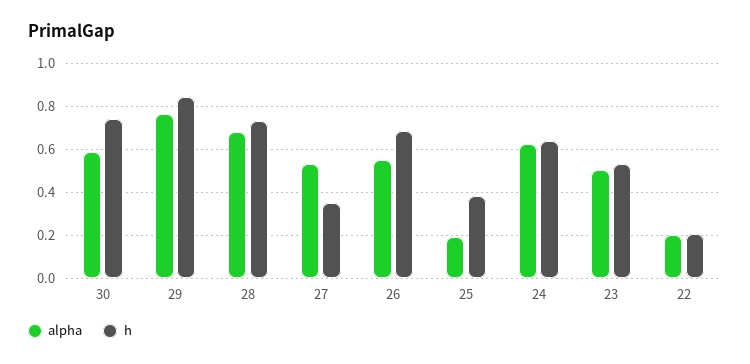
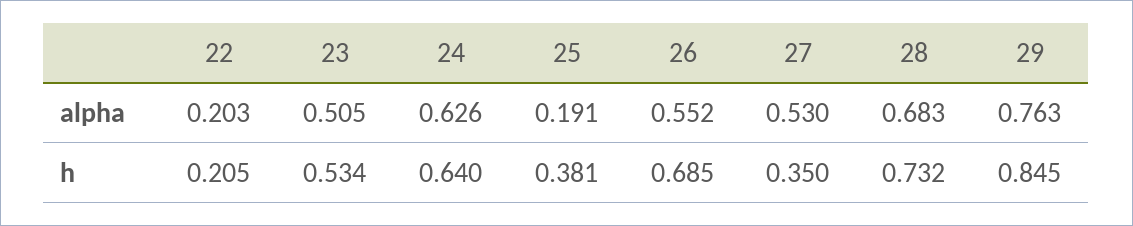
alpha, 30: 0.6 -> none
h, 30: 0.75 -> none

